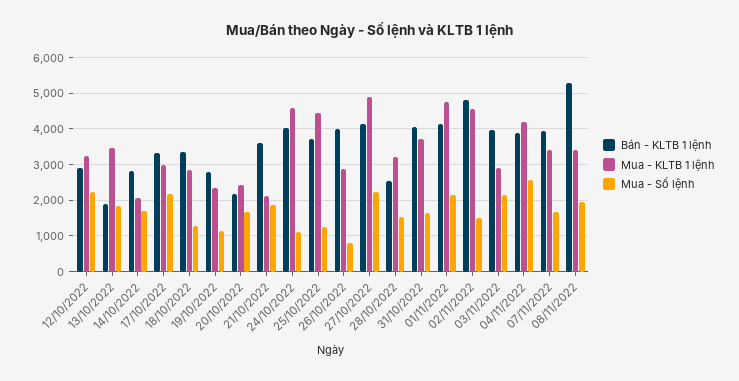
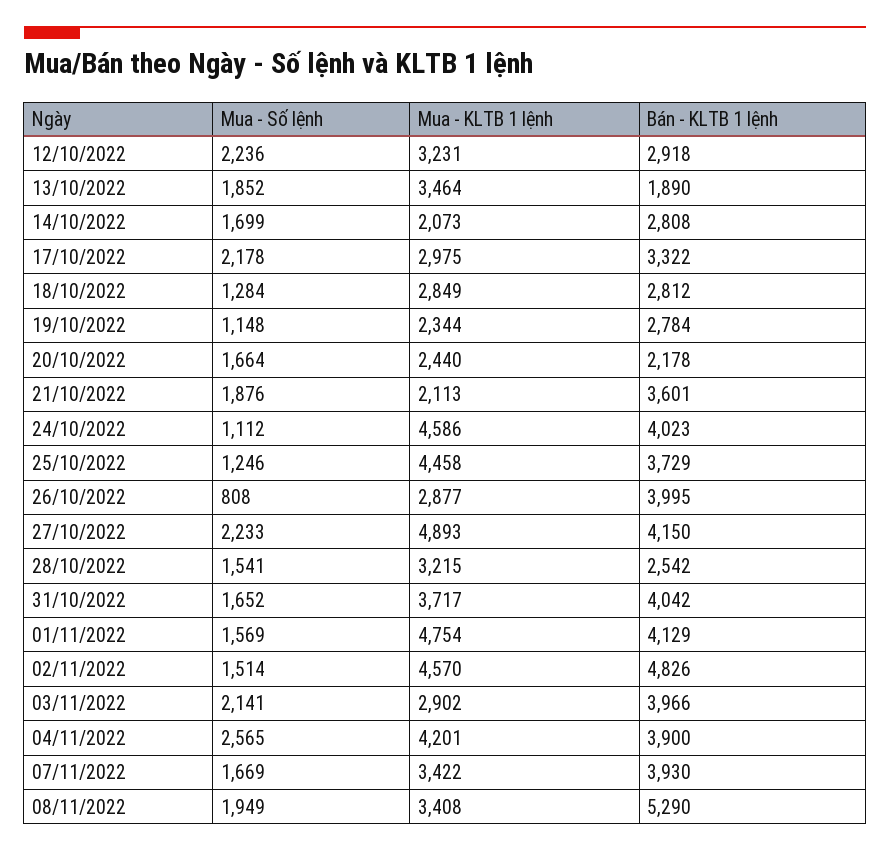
Bán - KLTB 1 lệnh, 18/10/2022: 3400 -> 2812
Mua - Số lệnh, 01/11/2022: 2200 -> 1569

